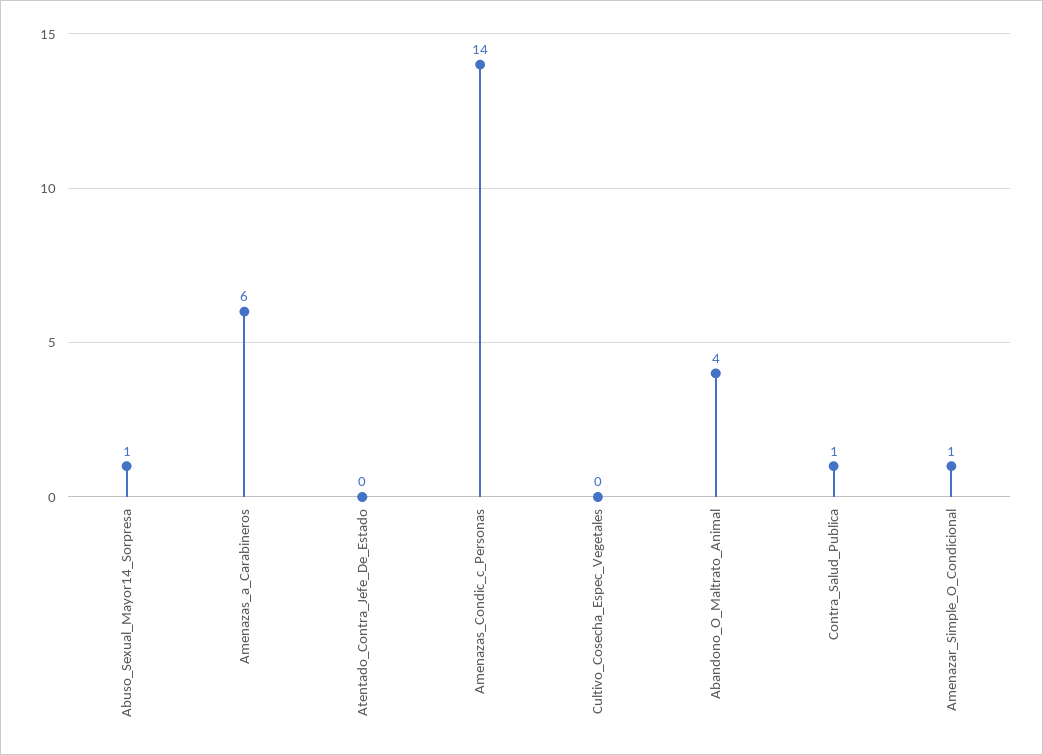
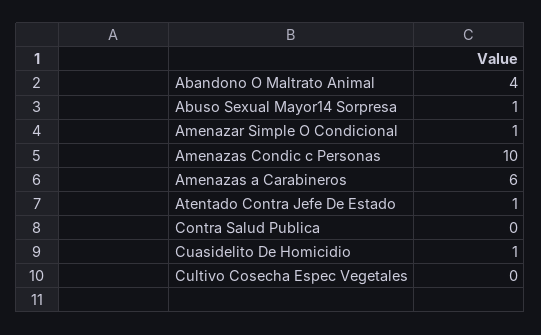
Atentado_Contra_Jefe_De_Estado: 0 -> 1
Amenazas_Condic_c_Personas: 14 -> 10
Contra_Salud_Publica: 1 -> 0
Cuasidelito De Homicidio: none -> 1

